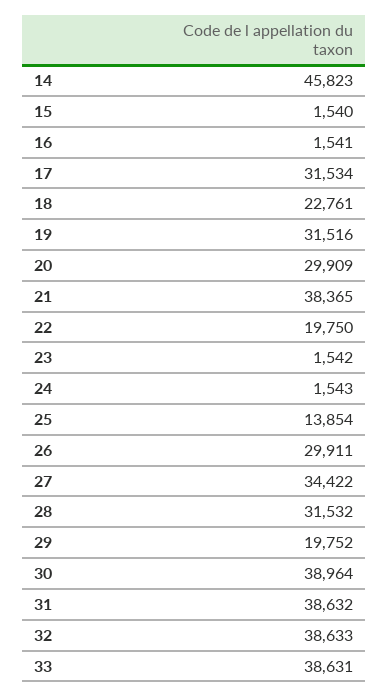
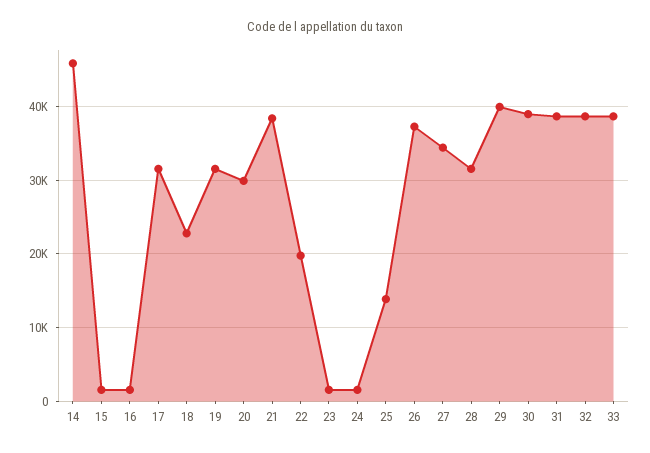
26: 29911 -> 37000
29: 19752 -> 40000

